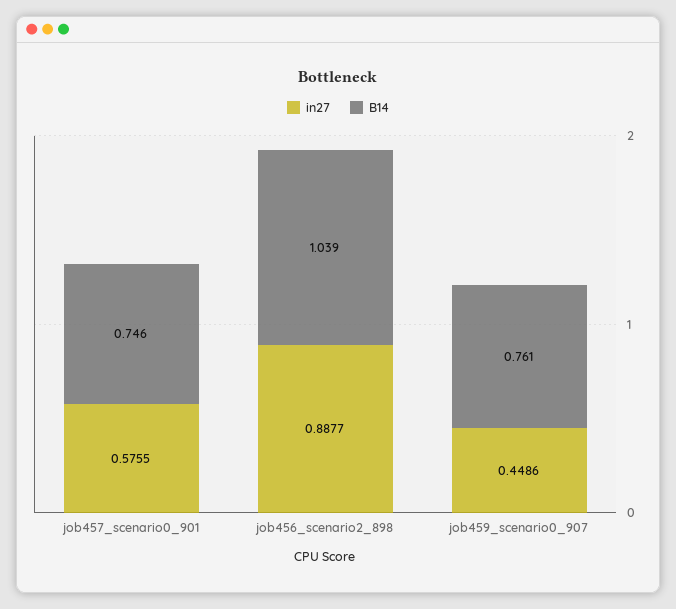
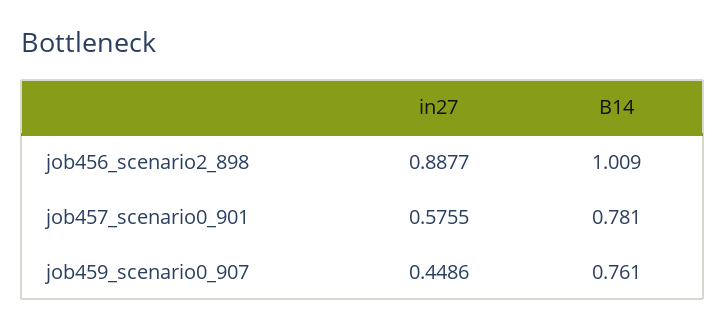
B14, job457_scenario0_901: 0.746 -> 0.781
B14, job456_scenario2_898: 1.039 -> 1.009

